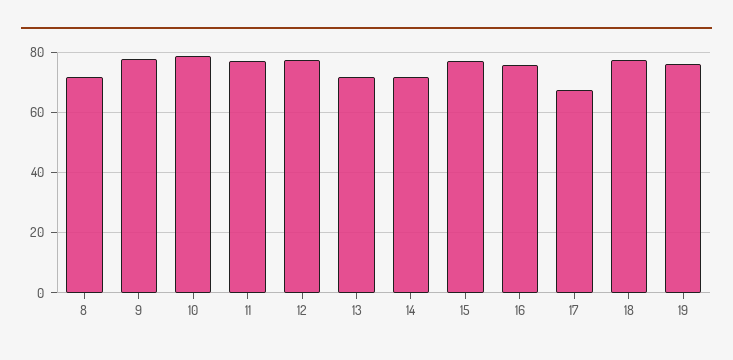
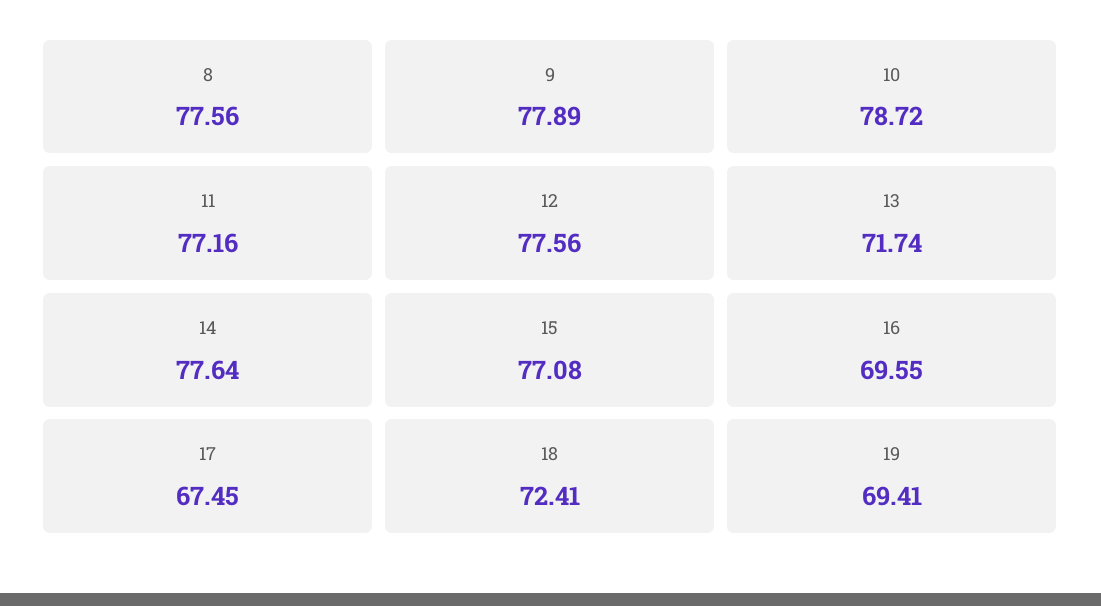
8: 72 -> 77.56
14: 72 -> 77.64
16: 76 -> 69.55
18: 78 -> 72.41
19: 76 -> 69.41

